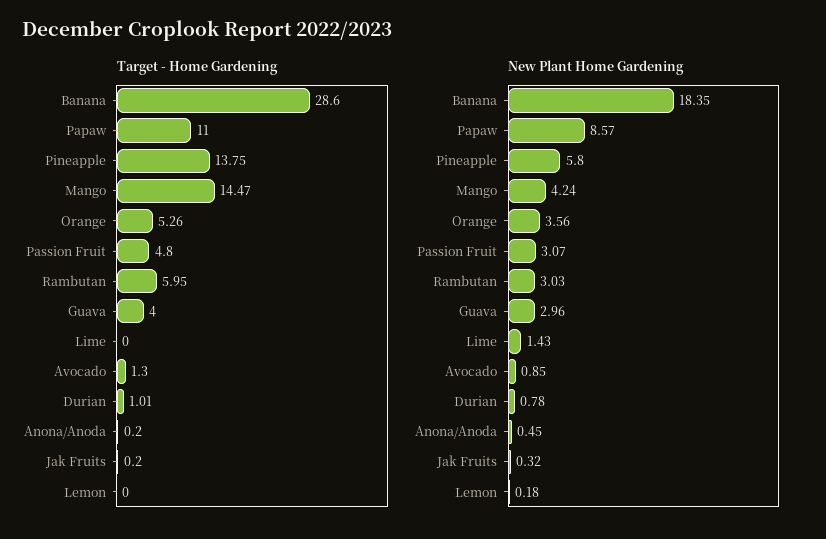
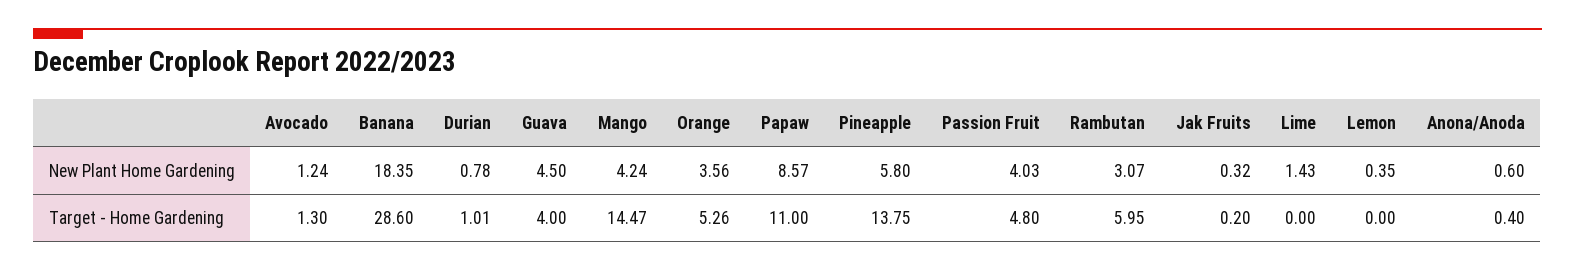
Target - Home Gardening, Anona/Anoda: 0.2 -> 0.4
New Plant Home Gardening, Passion Fruit: 3.07 -> 4.03
New Plant Home Gardening, Rambutan: 3.03 -> 3.07
New Plant Home Gardening, Guava: 2.96 -> 4.5
New Plant Home Gardening, Avocado: 0.85 -> 1.24
New Plant Home Gardening, Anona/Anoda: 0.45 -> 0.6
New Plant Home Gardening, Lemon: 0.18 -> 0.35

